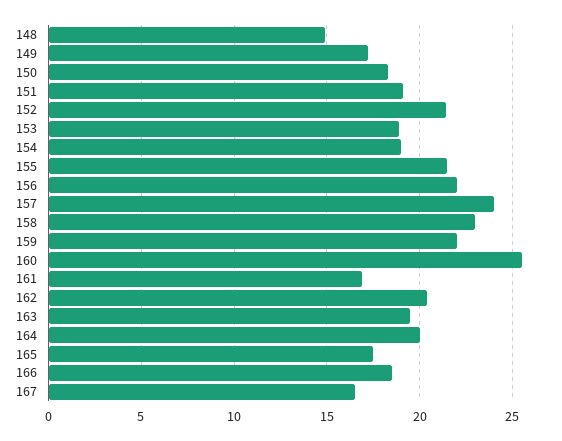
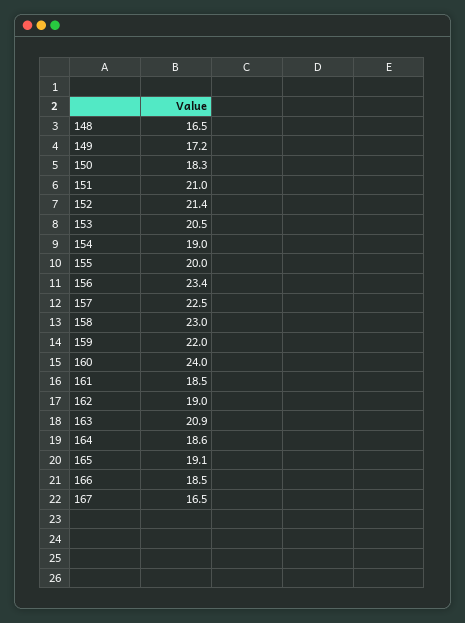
148: 15 -> 16.5
151: 19 -> 21
153: 19 -> 20.5
155: 21.5 -> 20
156: 22 -> 23.4
157: 24 -> 22.5
160: 25.5 -> 24
161: 17 -> 18.5
162: 20.5 -> 19
163: 19.5 -> 20.9
164: 20 -> 18.6
165: 17.5 -> 19.1

